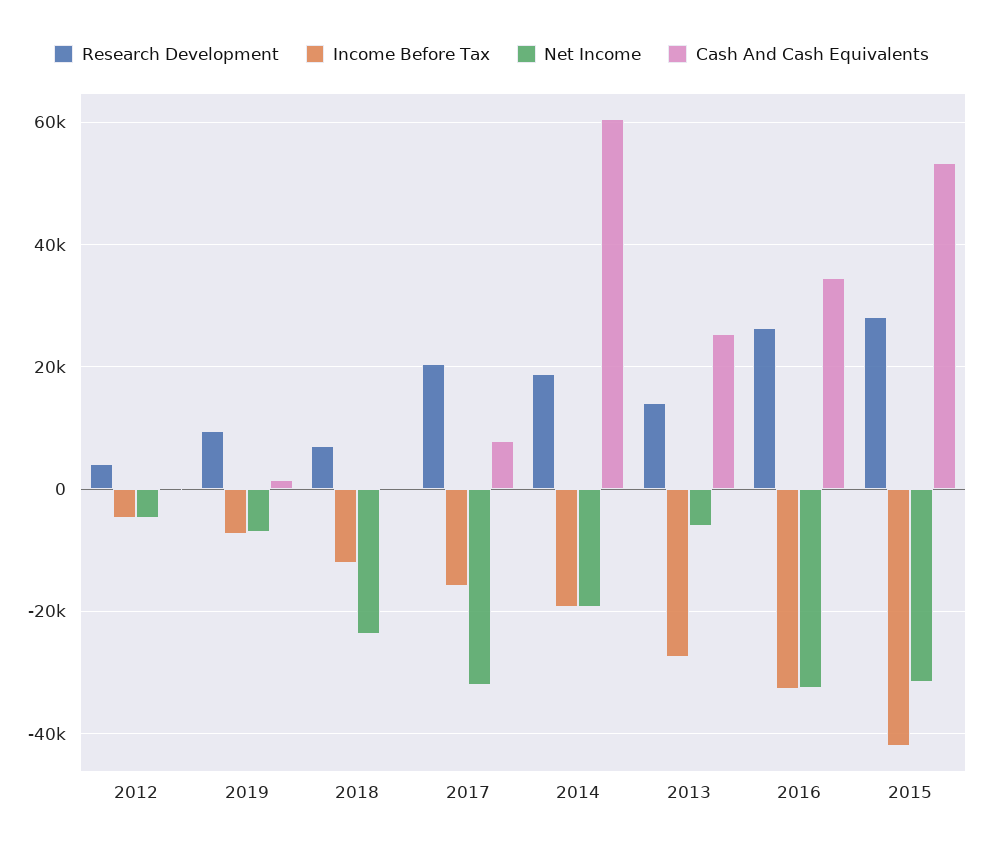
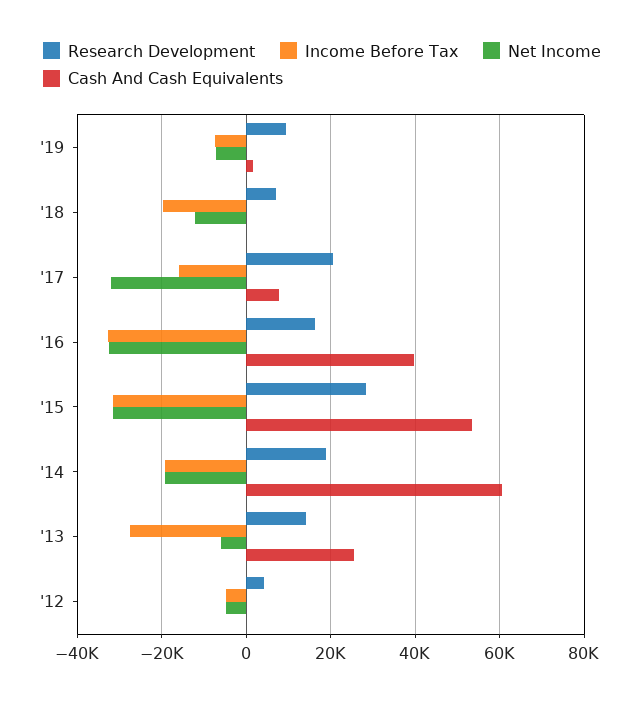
Income Before Tax, 2018: -12000 -> -20000
Net Income, 2018: -24000 -> -12000
Research Development, 2016: 26000 -> 16000
Cash And Cash Equivalents, 2016: 34000 -> 40000
Income Before Tax, 2015: -42000 -> -32000

